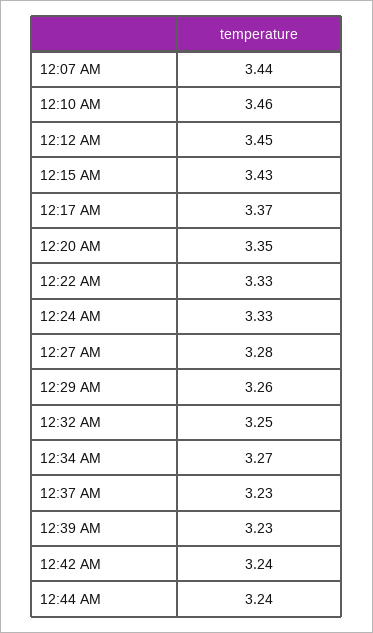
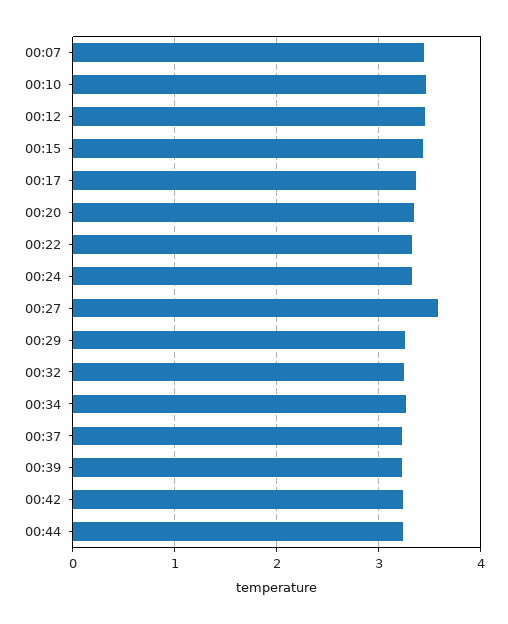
12:27 AM: 3.28 -> 3.6

